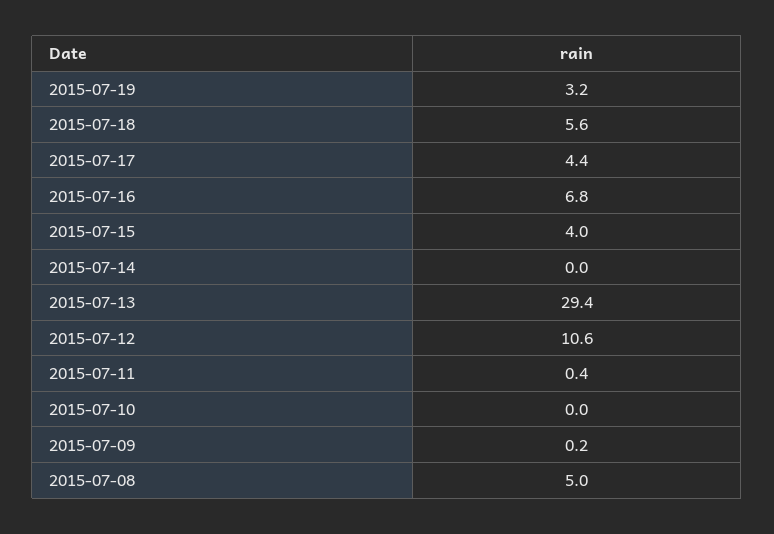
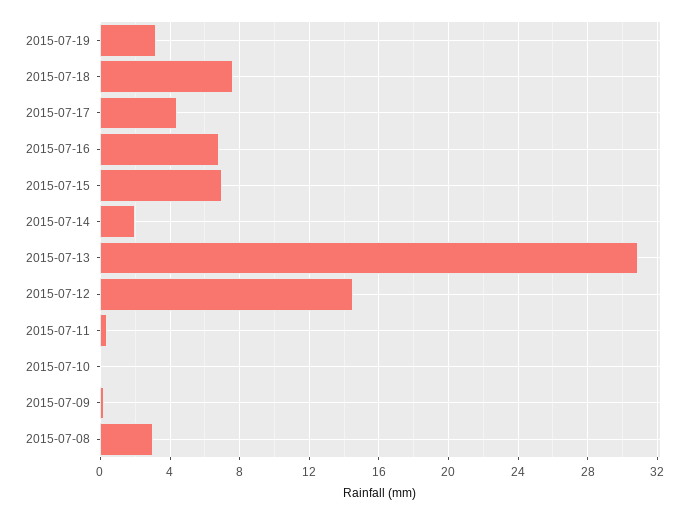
2015-07-18: 5.6 -> 7.5
2015-07-15: 4 -> 7
2015-07-14: 0 -> 2
2015-07-13: 29.4 -> 31
2015-07-12: 10.6 -> 14.5
2015-07-08: 5 -> 3

